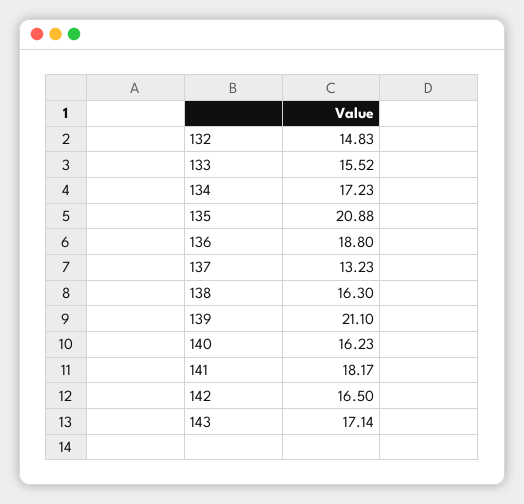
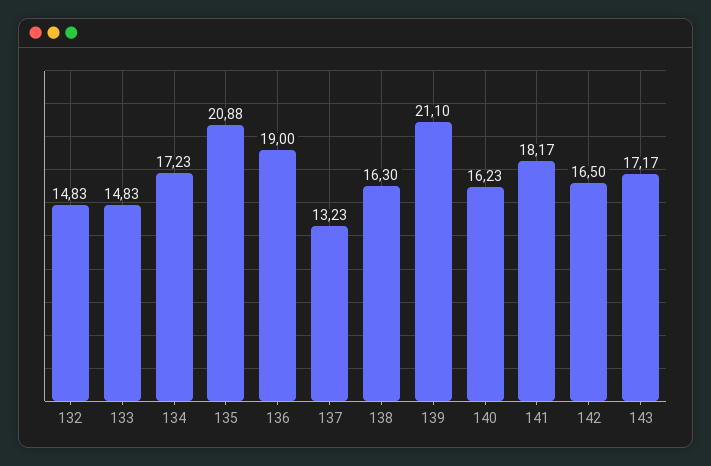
133: 15.52 -> 14.83
136: 18.8 -> 19
143: 17.14 -> 17.17

